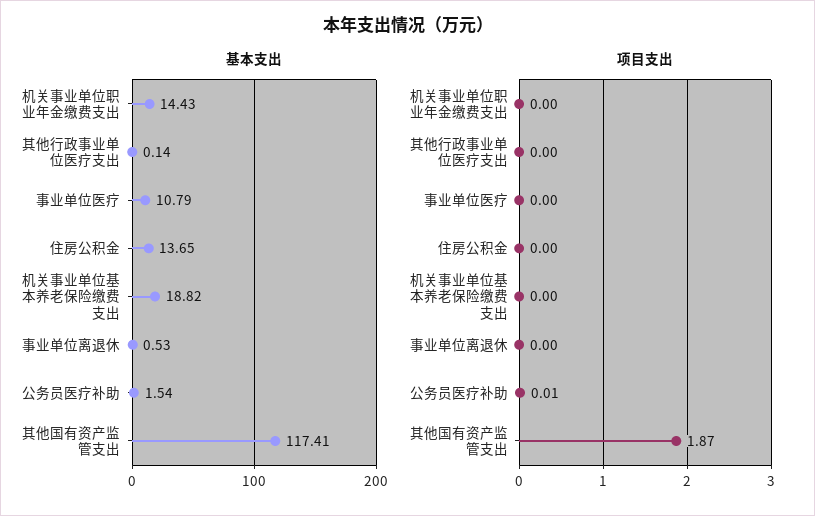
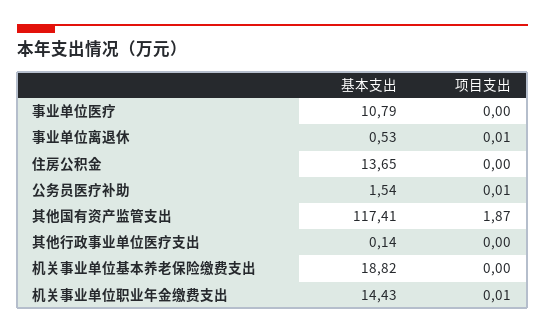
项目支出, 机关事业单位职业年金缴费支出: 0 -> 0.01
项目支出, 事业单位离退休: 0 -> 0.01

